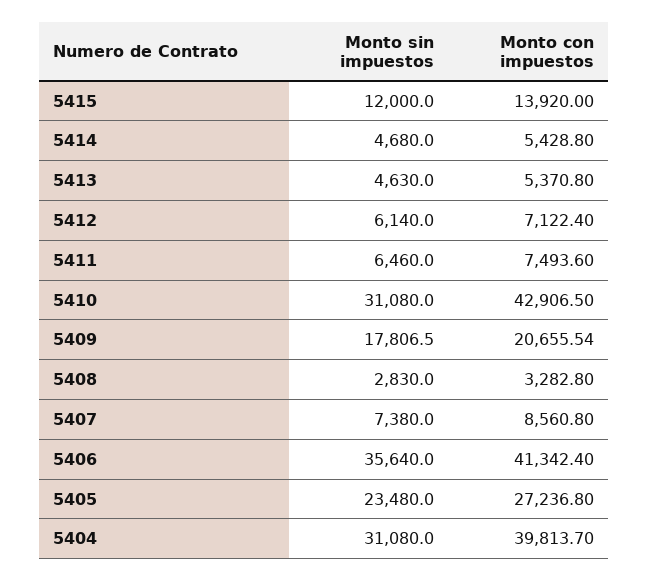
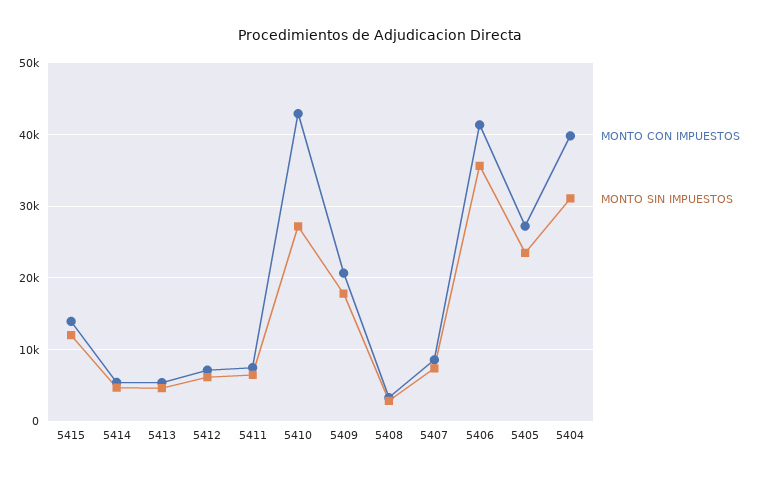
Monto sin impuestos, 5410: 31080 -> 27000

